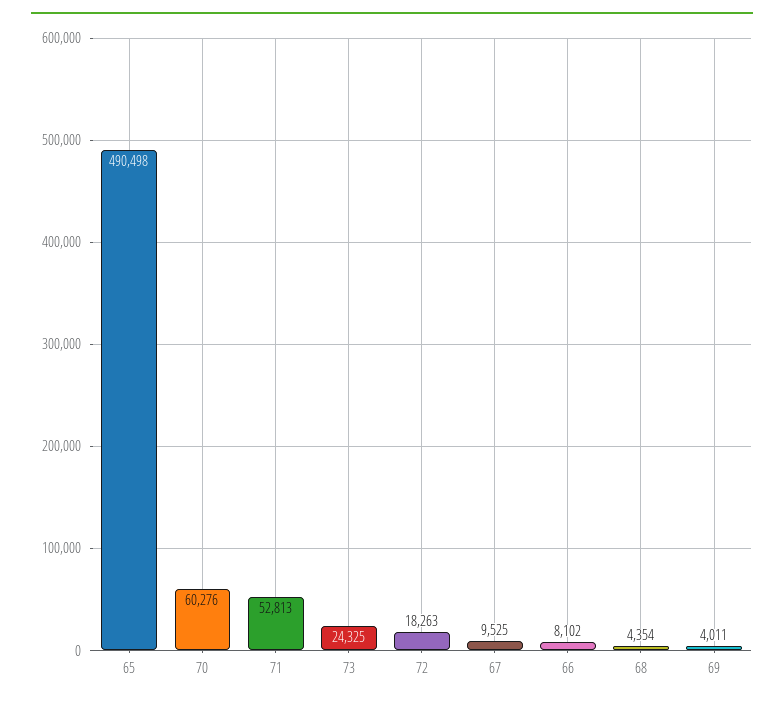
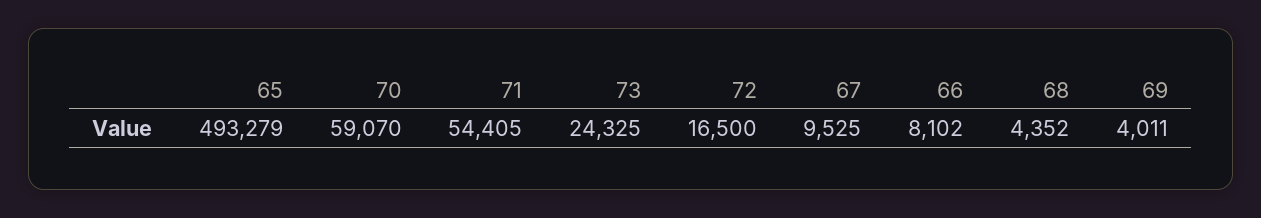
65: 490498 -> 493279
70: 60276 -> 59070
71: 52813 -> 54405
72: 18263 -> 16500
68: 4354 -> 4352

